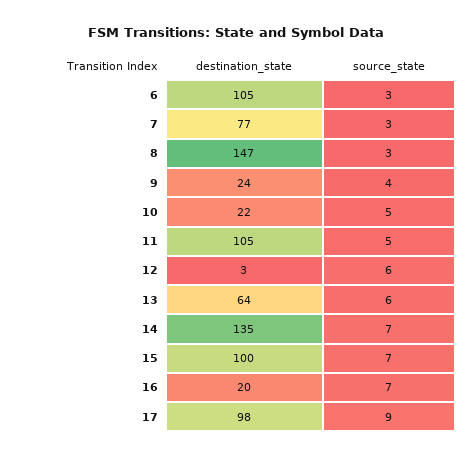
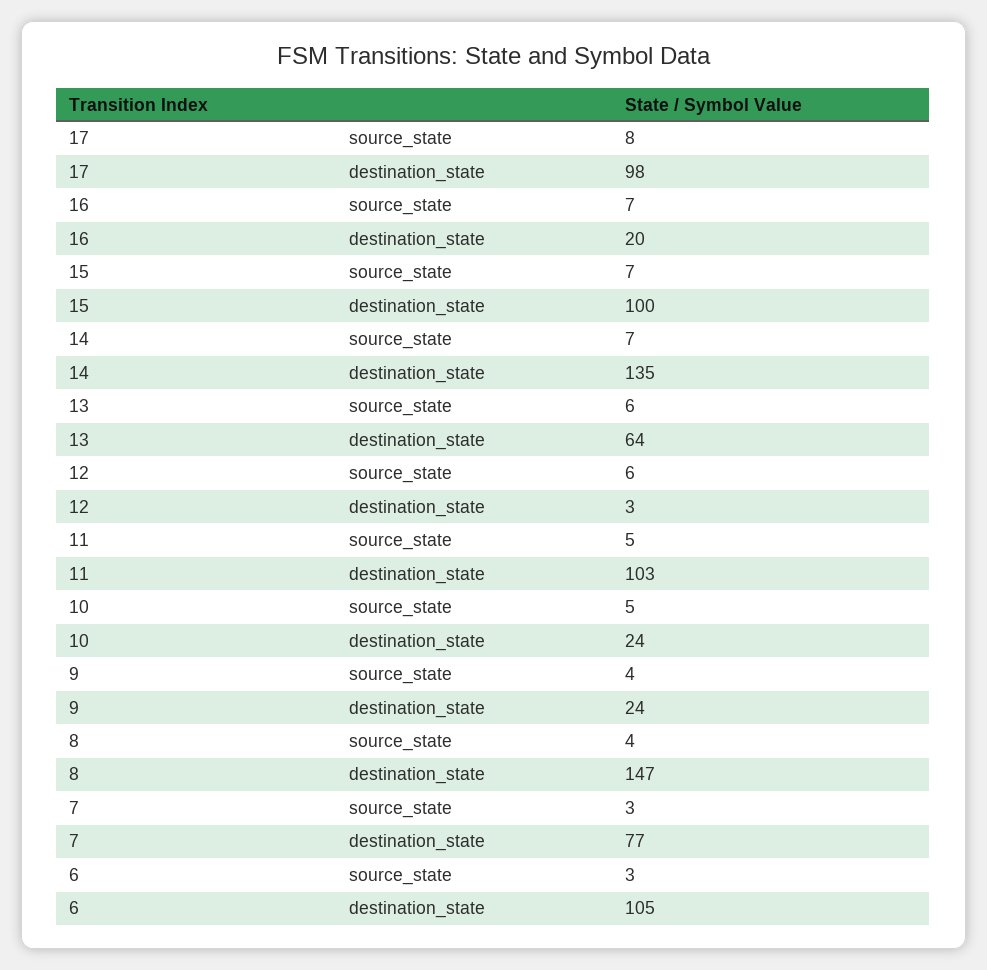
source_state, 8: 3 -> 4
destination_state, 10: 22 -> 24
destination_state, 11: 105 -> 103
source_state, 17: 9 -> 8

